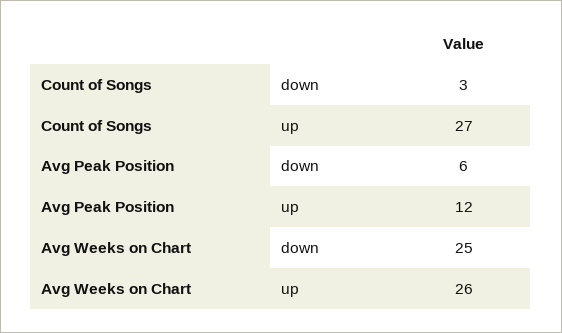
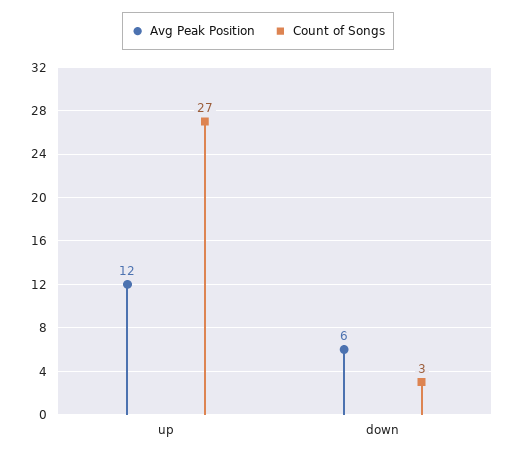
Avg Weeks on Chart, down: 25 -> none
Avg Weeks on Chart, up: 26 -> none

